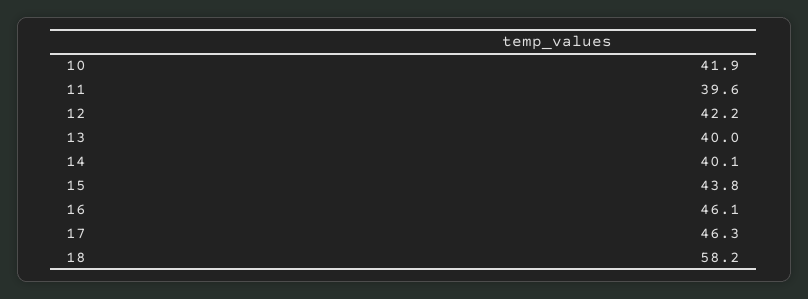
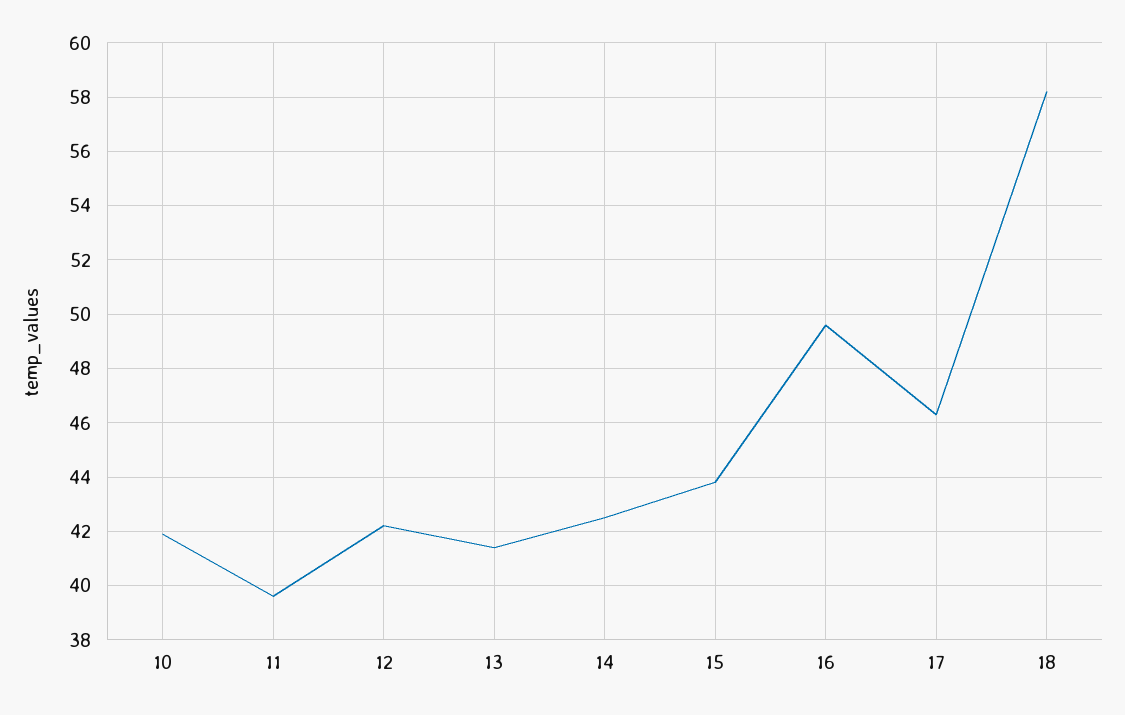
13: 40 -> 41.5
14: 40.1 -> 42.5
16: 46.1 -> 49.5

